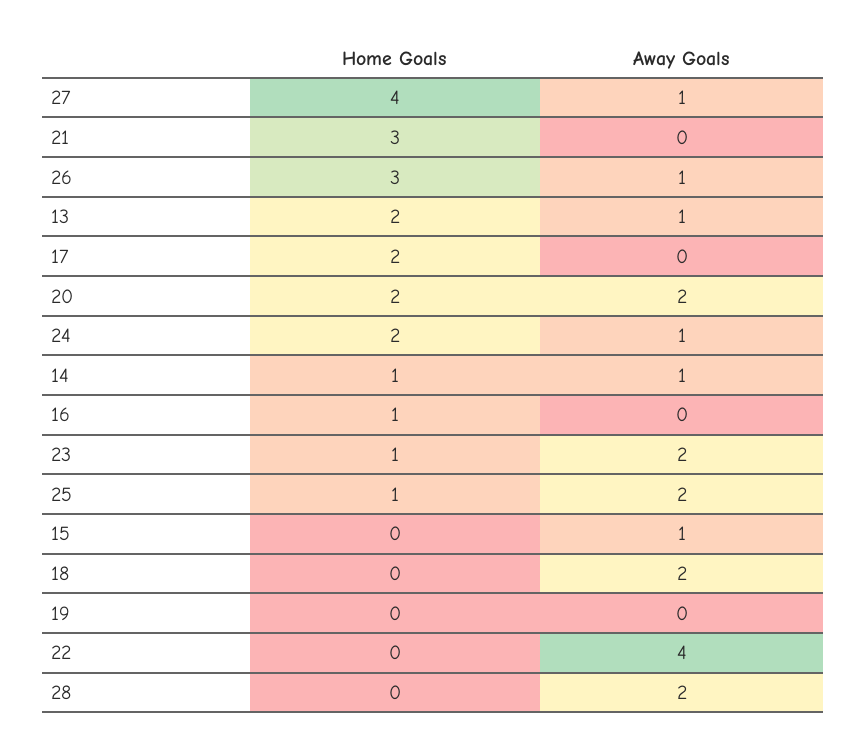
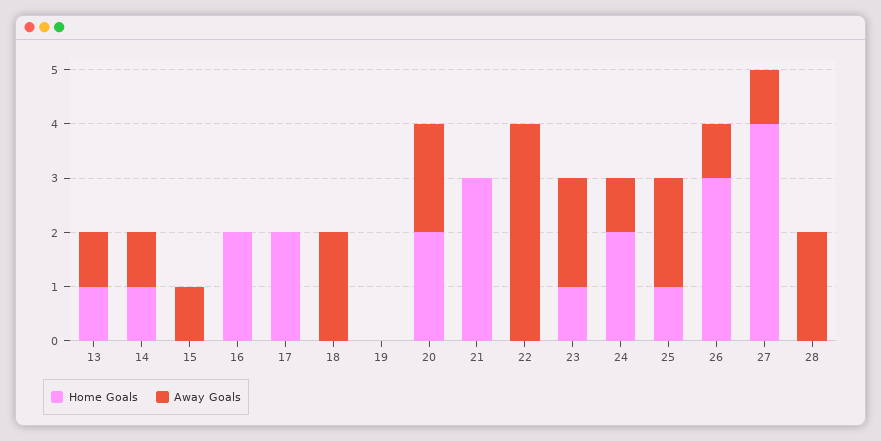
Home Goals, 13: 2 -> 1
Home Goals, 16: 1 -> 2

